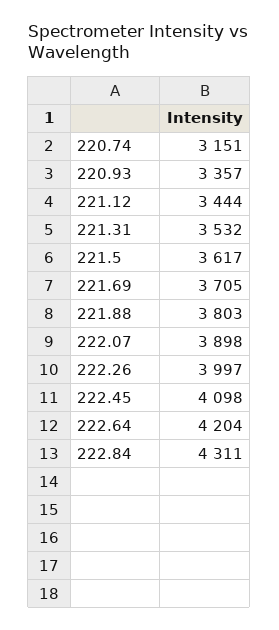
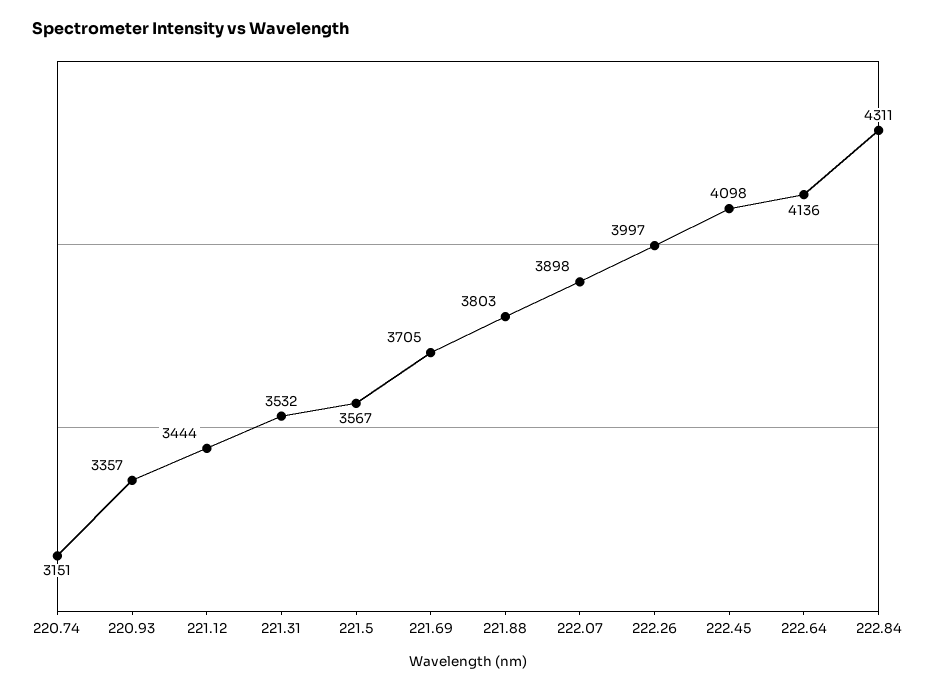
221.5: 3617 -> 3567
222.64: 4204 -> 4136

